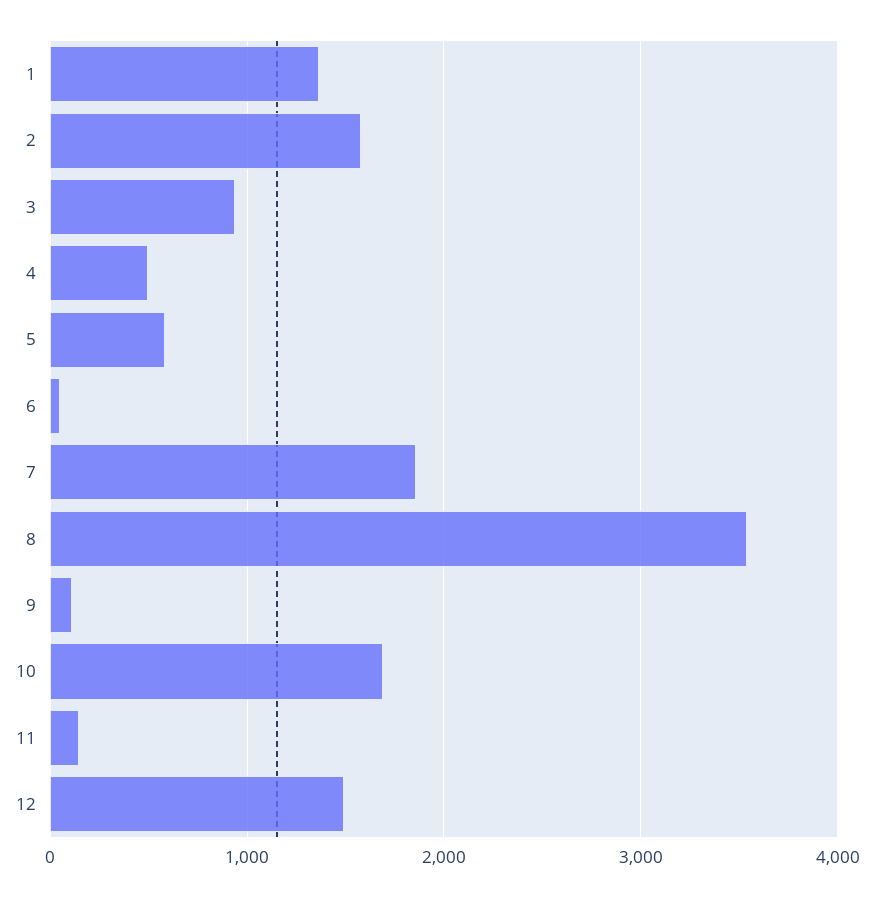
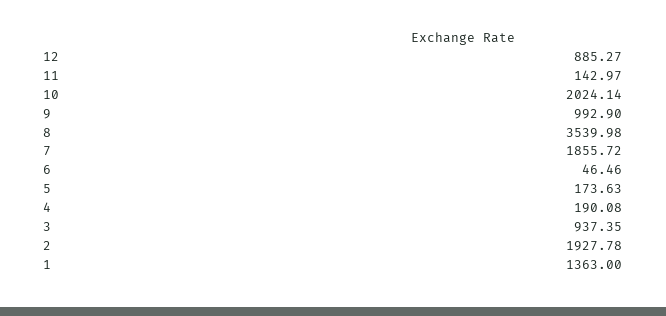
2: 1600 -> 1927.78
4: 500 -> 190.08
5: 600 -> 173.63
9: 100 -> 992.9
10: 1700 -> 2024.14
12: 1500 -> 885.27

